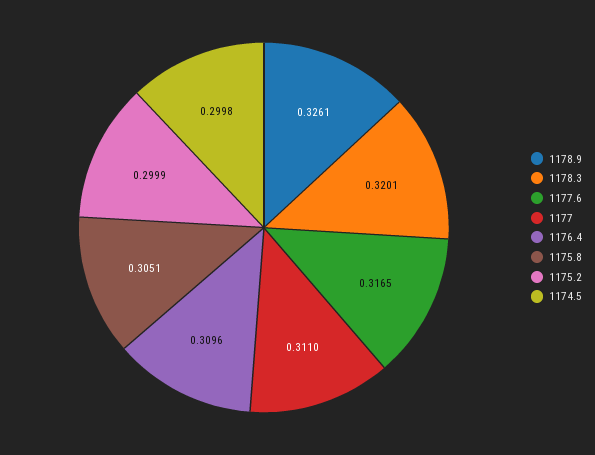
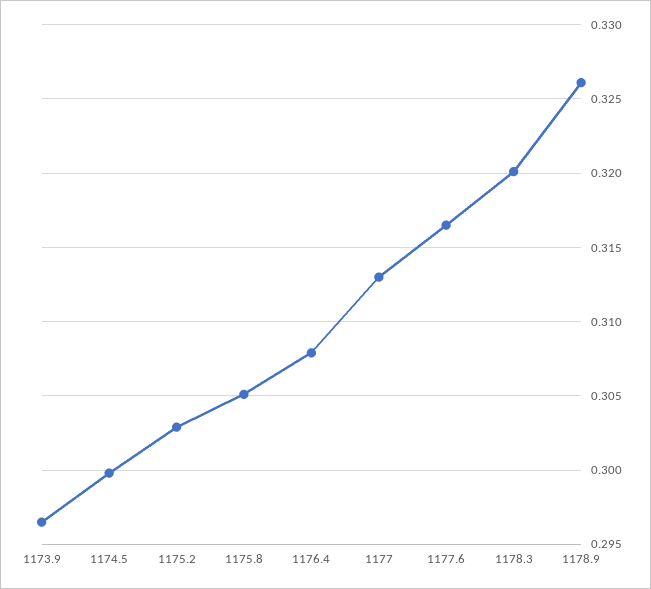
1177: 0.311 -> 0.313
1176.4: 0.3096 -> 0.308
1175.2: 0.2999 -> 0.303
1173.9: none -> 0.2965

